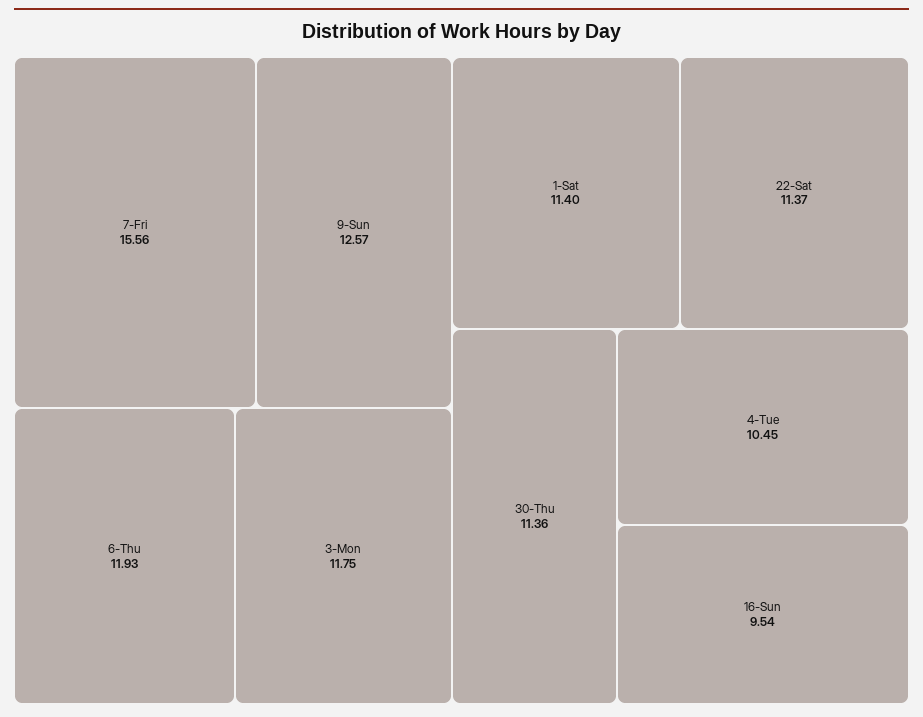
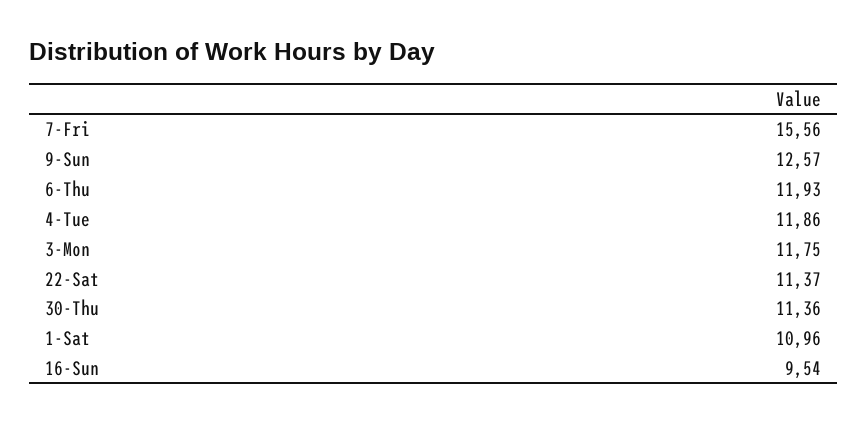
1-Sat: 11.4 -> 10.96
4-Tue: 10.45 -> 11.86

